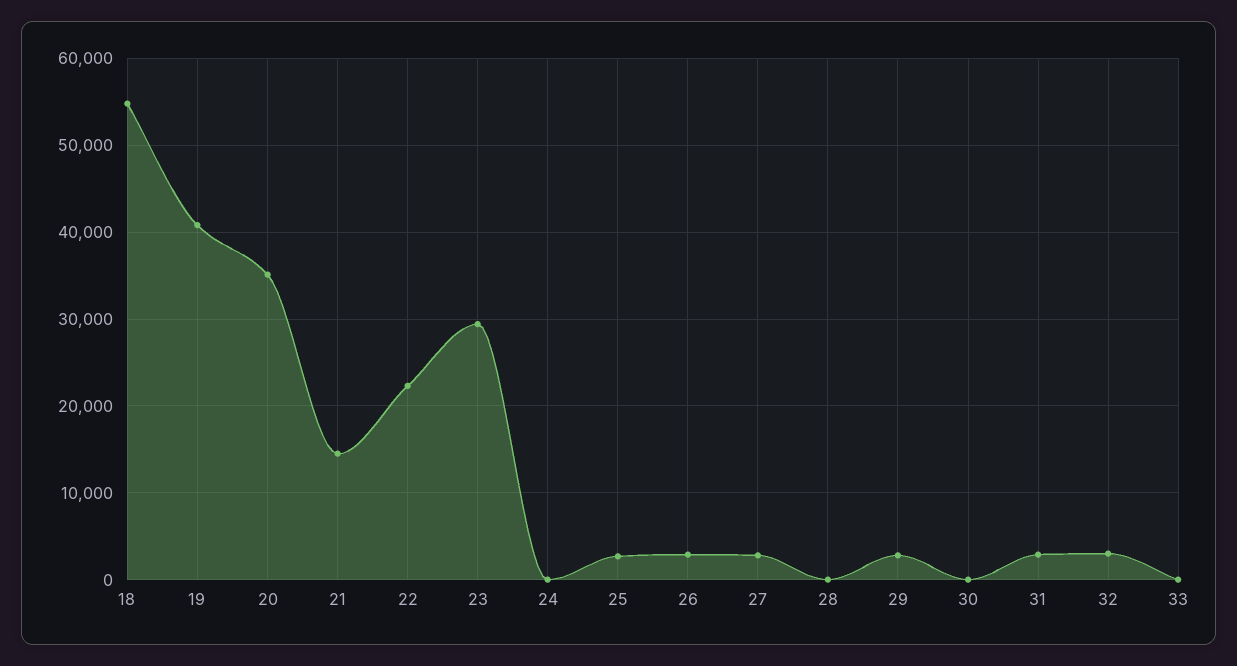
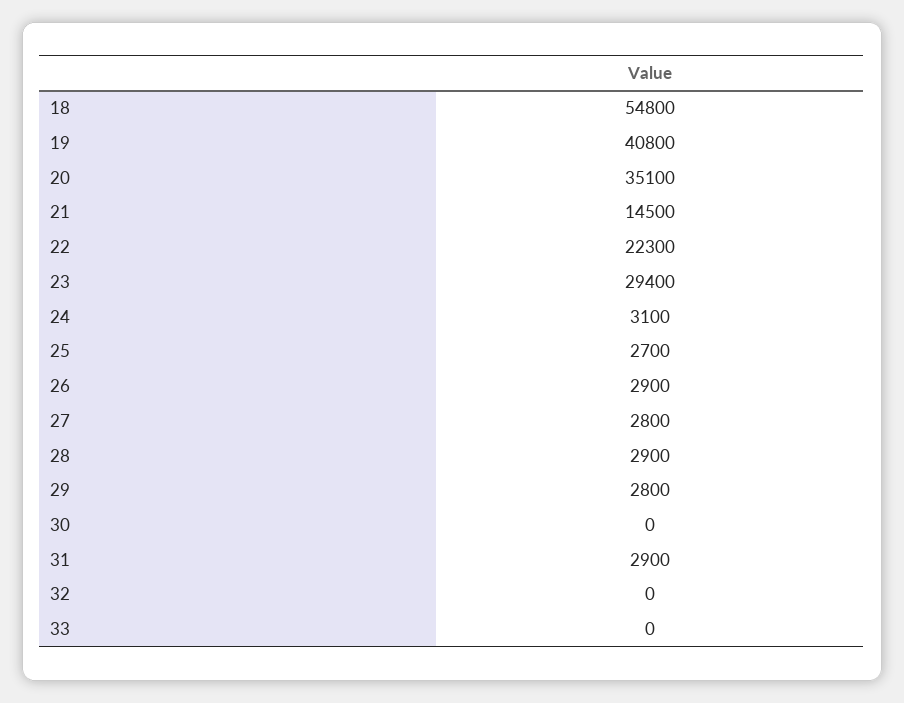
24: 0 -> 3100
28: 0 -> 2900
32: 3000 -> 0

